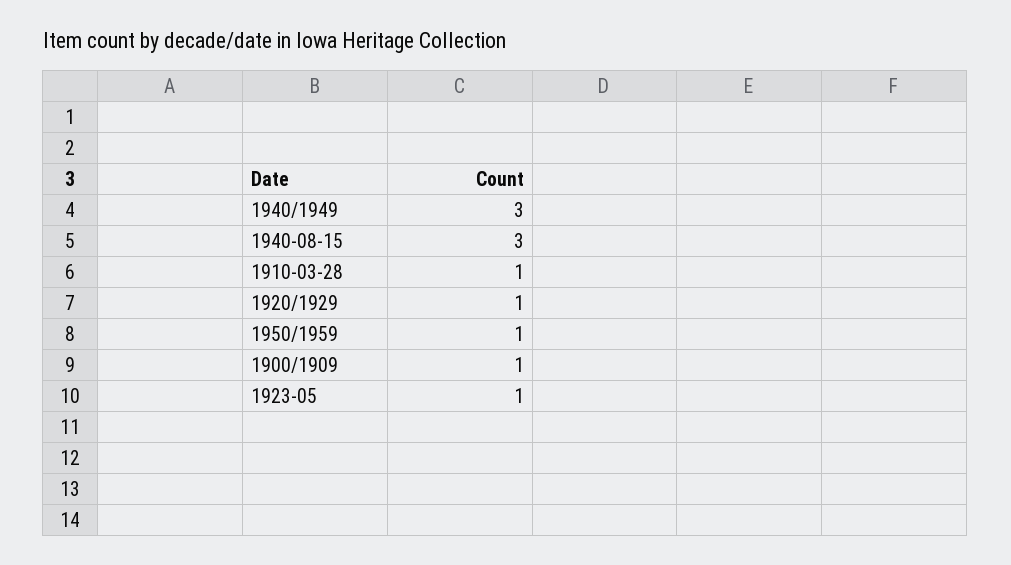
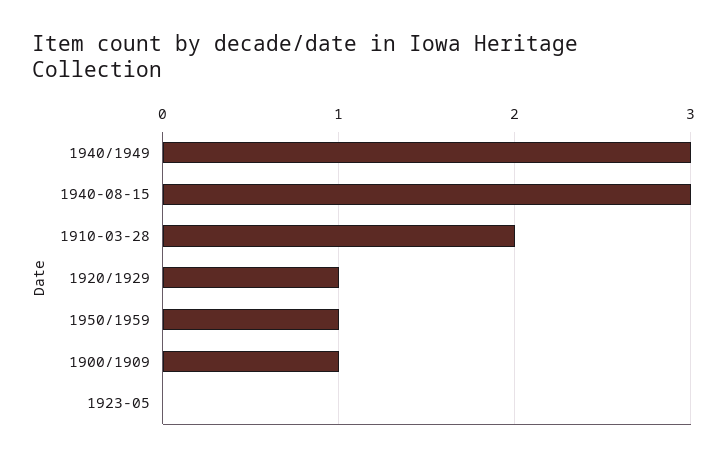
1910-03-28: 1 -> 2
1923-05: 1 -> 0

